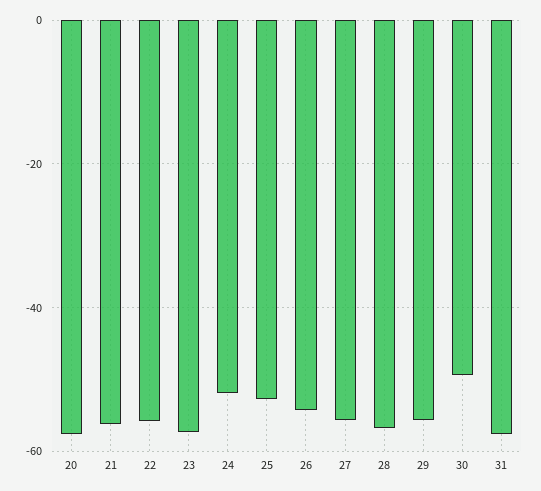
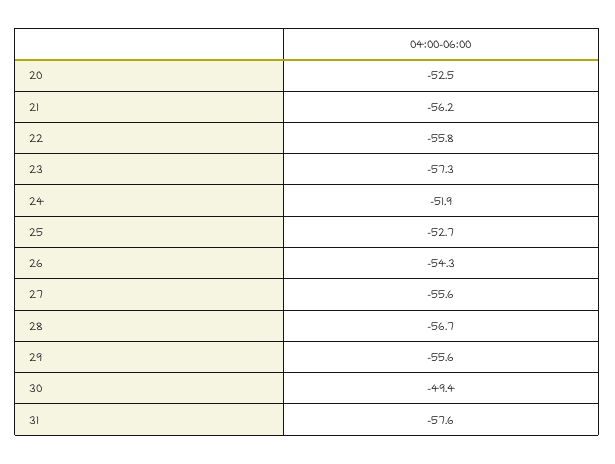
20: -58 -> -52.5

